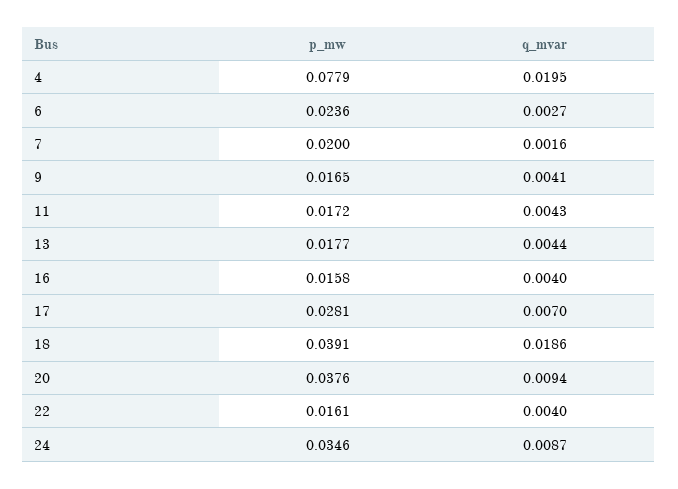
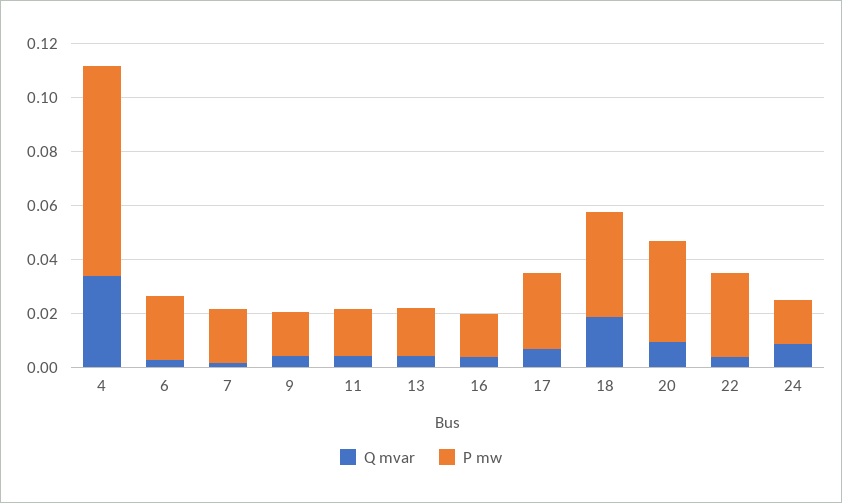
q_mvar, 4: 0.0195 -> 0.035
p_mw, 22: 0.0161 -> 0.03
p_mw, 24: 0.0346 -> 0.015

